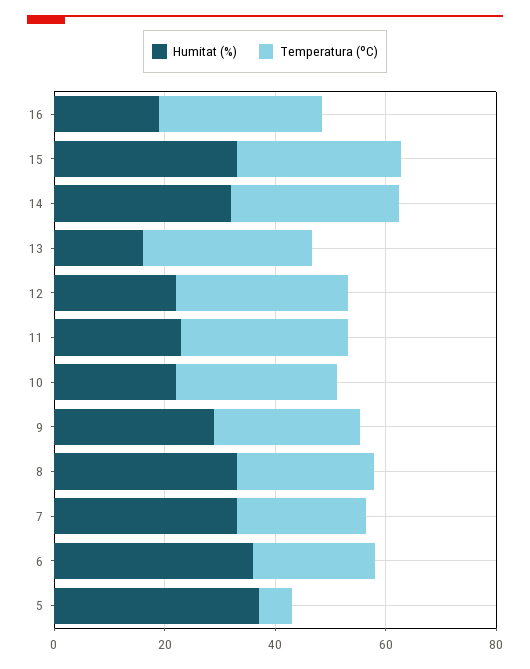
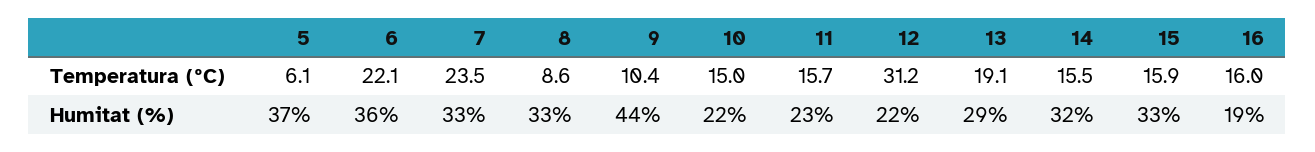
Temperatura (ºC), 16: 30 -> 16
Temperatura (ºC), 15: 30 -> 15.9
Temperatura (ºC), 14: 30 -> 15.5
Humitat (%), 13: 15 -> 29
Temperatura (ºC), 13: 30 -> 19.1
Temperatura (ºC), 11: 30 -> 15.7
Temperatura (ºC), 10: 30 -> 15
Humitat (%), 9: 30 -> 44
Temperatura (ºC), 9: 25 -> 10.4
Temperatura (ºC), 8: 25 -> 8.6

